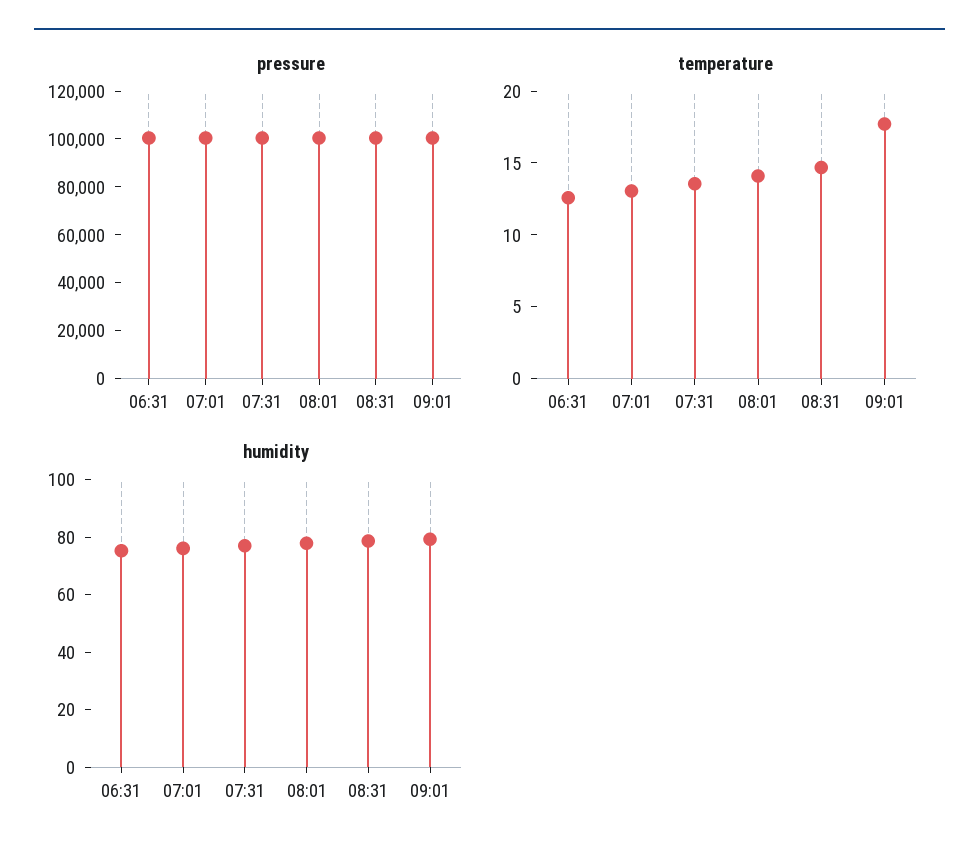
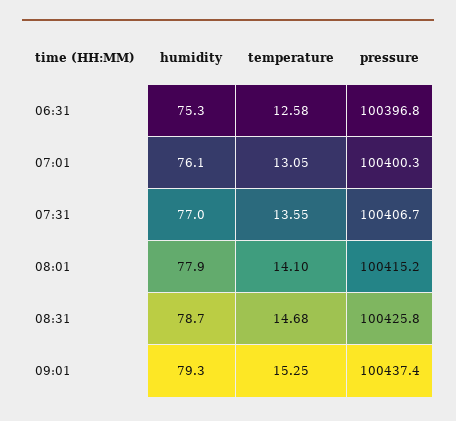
temperature, 09:01: 18 -> 15.25

